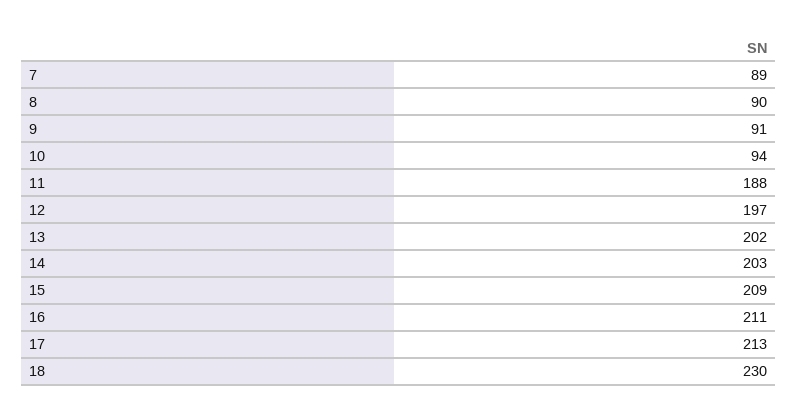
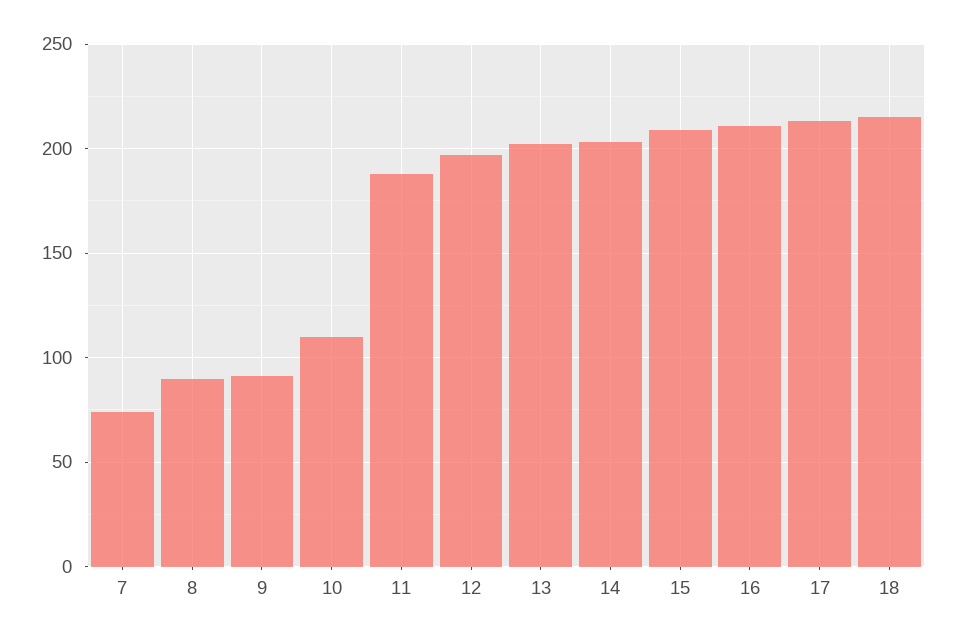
7: 89 -> 75
10: 94 -> 110
18: 230 -> 215

